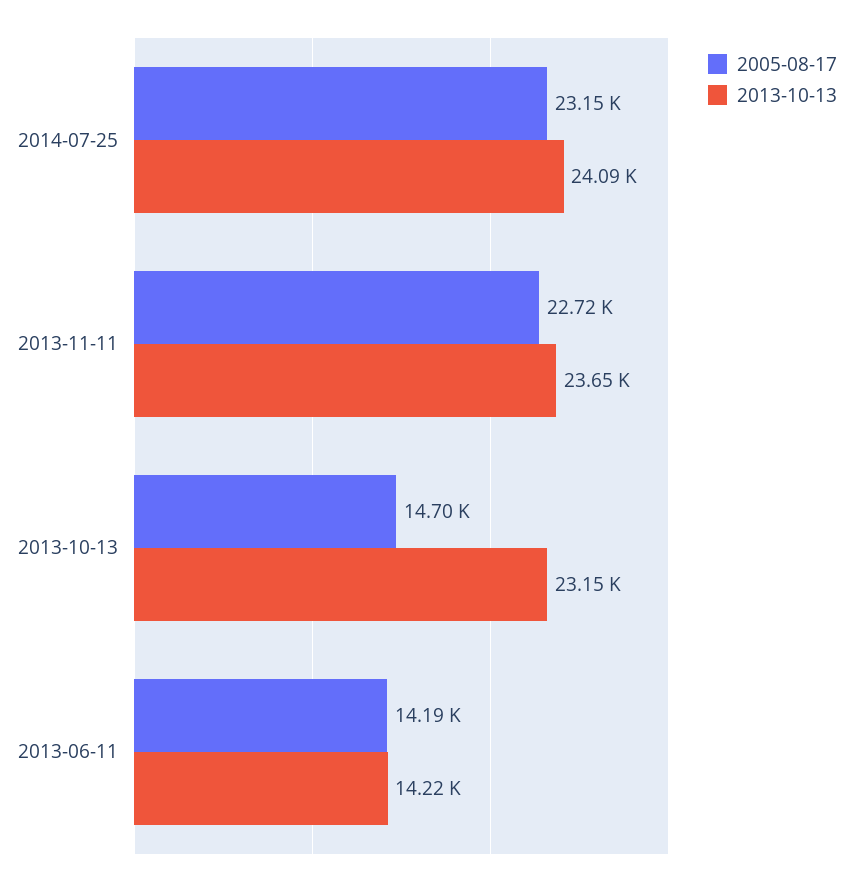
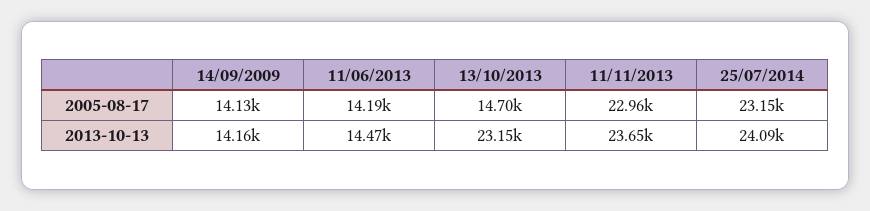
2005-08-17, 2013-11-11: 22720 -> 22960
2013-10-13, 2013-06-11: 14220 -> 14470
2005-08-17, 14/09/2009: none -> 14130
2013-10-13, 14/09/2009: none -> 14160

